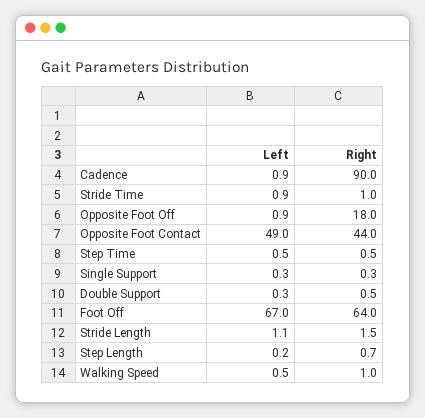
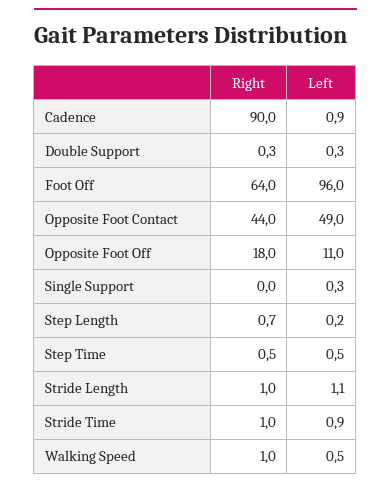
Left, Opposite Foot Off: 0.9 -> 11
Right, Single Support: 0.3 -> 0
Right, Double Support: 0.5 -> 0.3
Left, Foot Off: 67 -> 96
Right, Stride Length: 1.5 -> 1

